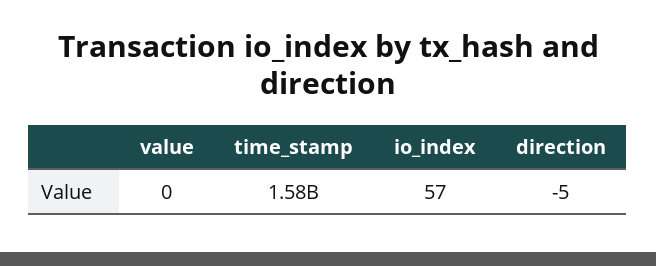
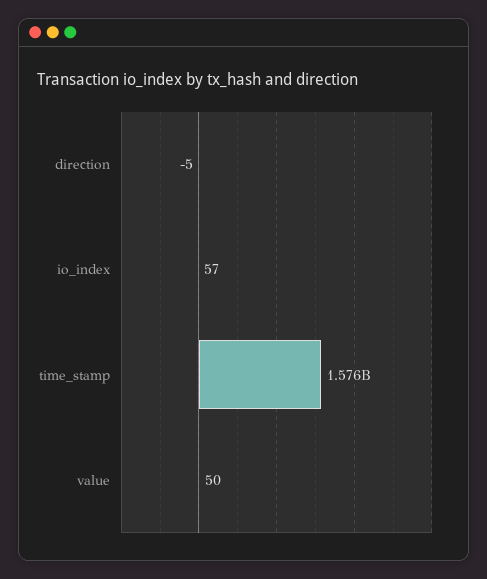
value: 0 -> 50

